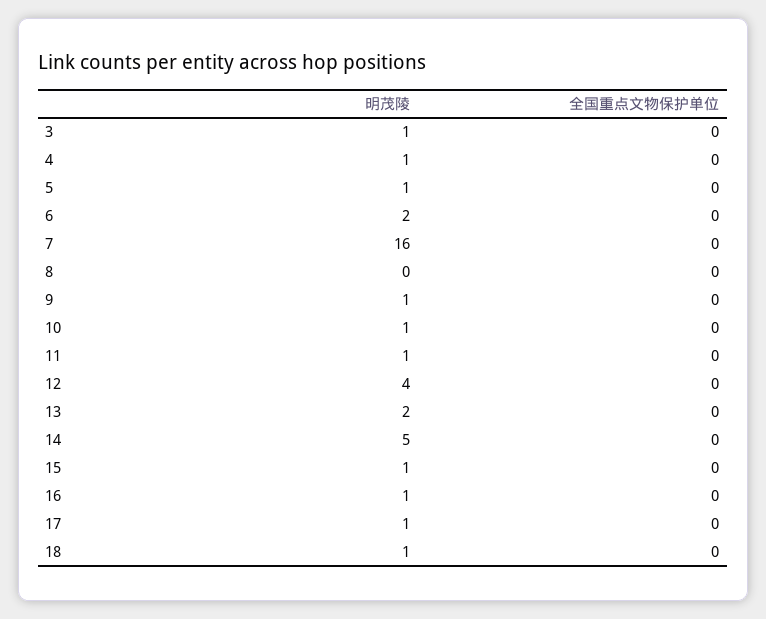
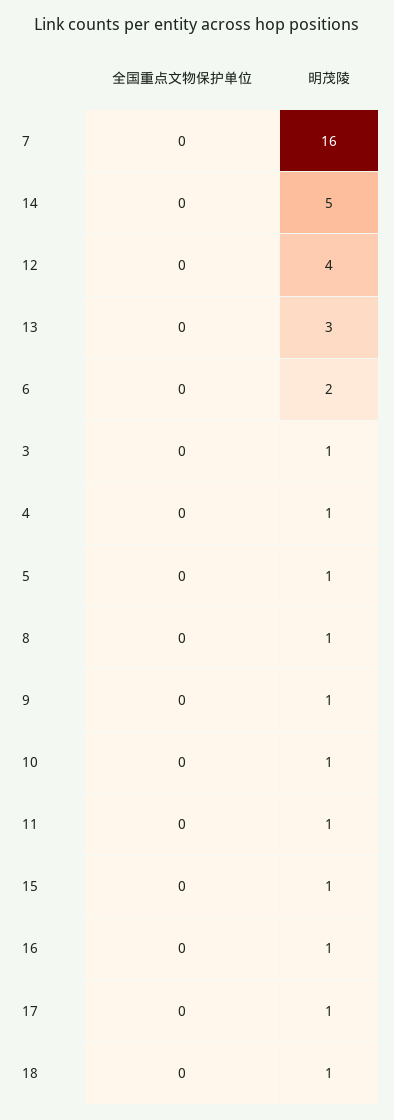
明茂陵, 8: 0 -> 1
明茂陵, 13: 2 -> 3

